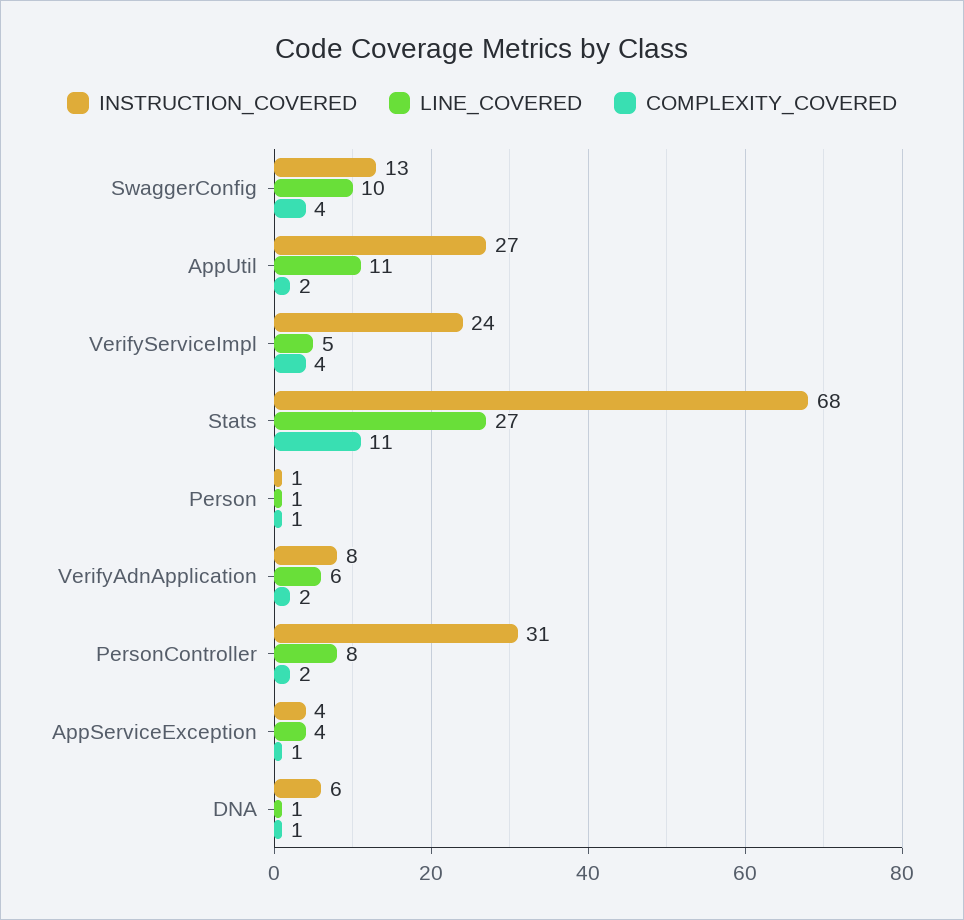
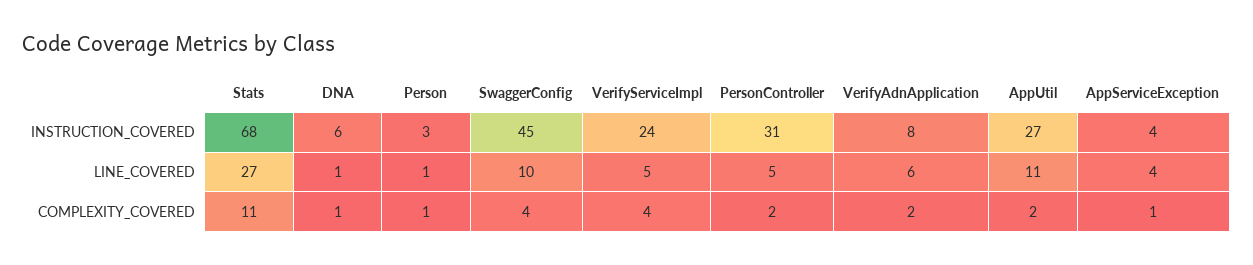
INSTRUCTION_COVERED, SwaggerConfig: 13 -> 45
INSTRUCTION_COVERED, Person: 1 -> 3
LINE_COVERED, PersonController: 8 -> 5

